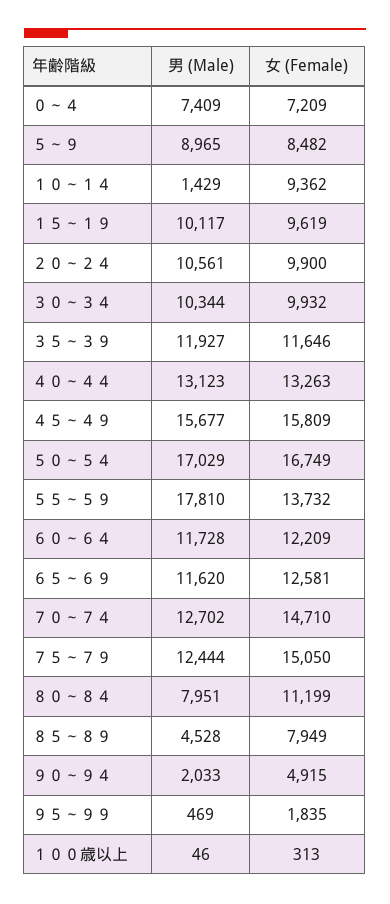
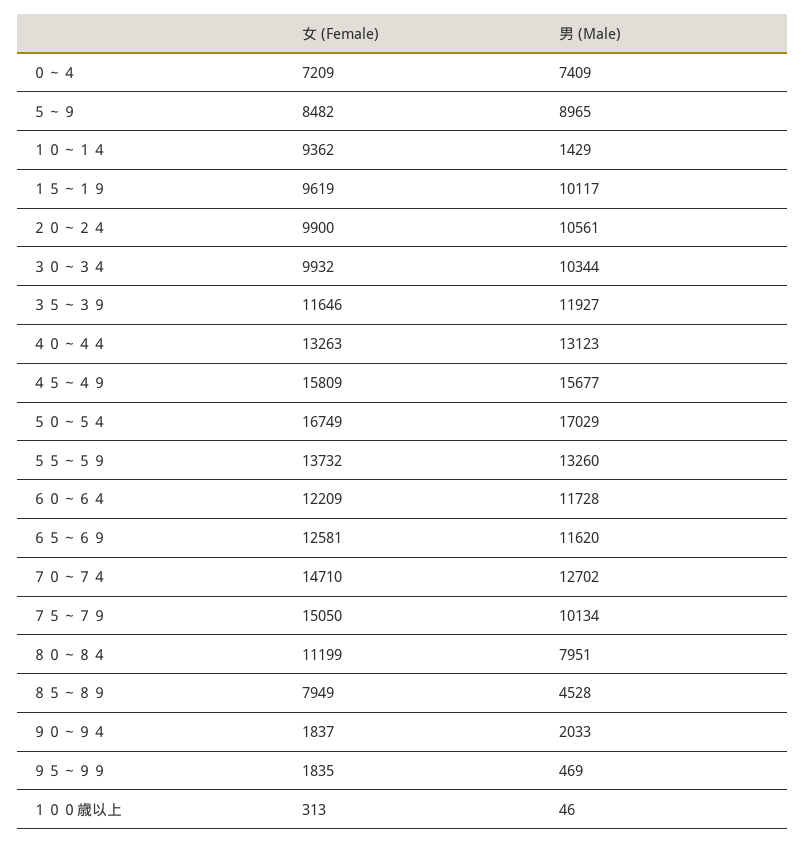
男 (Male), ５５～５９: 17810 -> 13260
男 (Male), ７５～７９: 12444 -> 10134
女 (Female), ９０～９４: 4915 -> 1837

